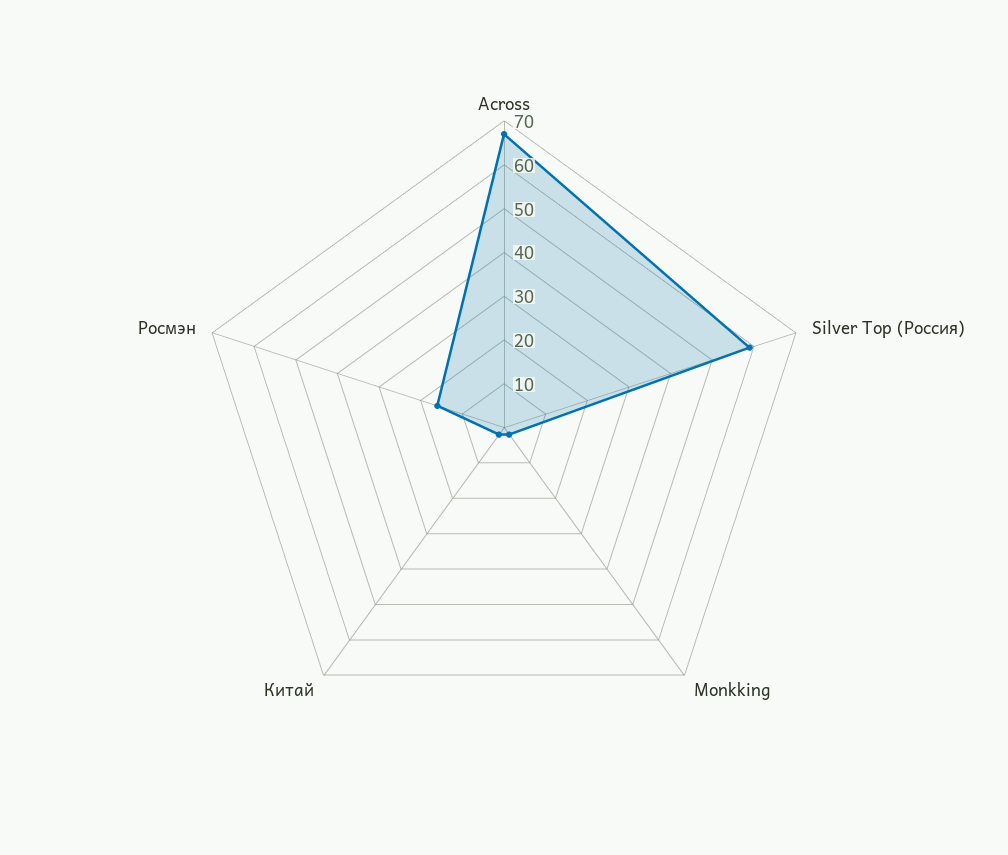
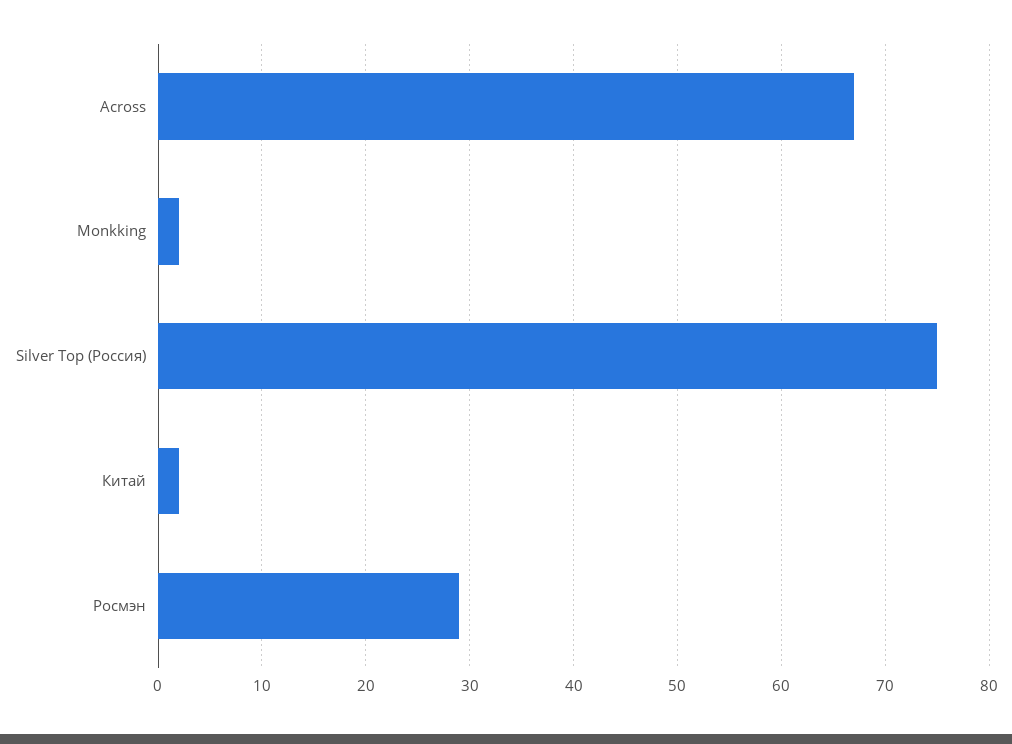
Silver Top (Россия): 60 -> 75
Росмэн: 15 -> 29

